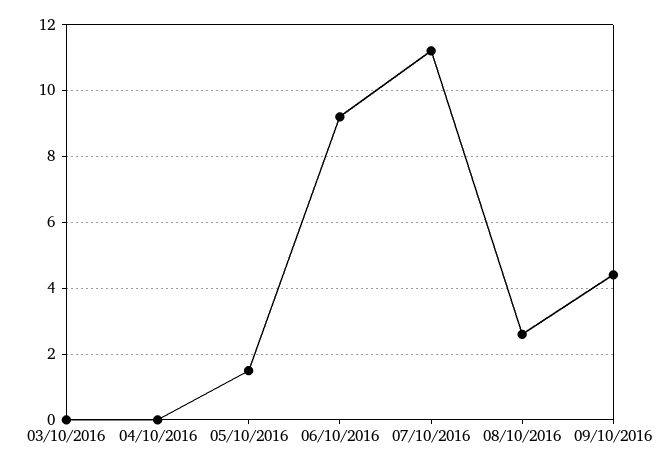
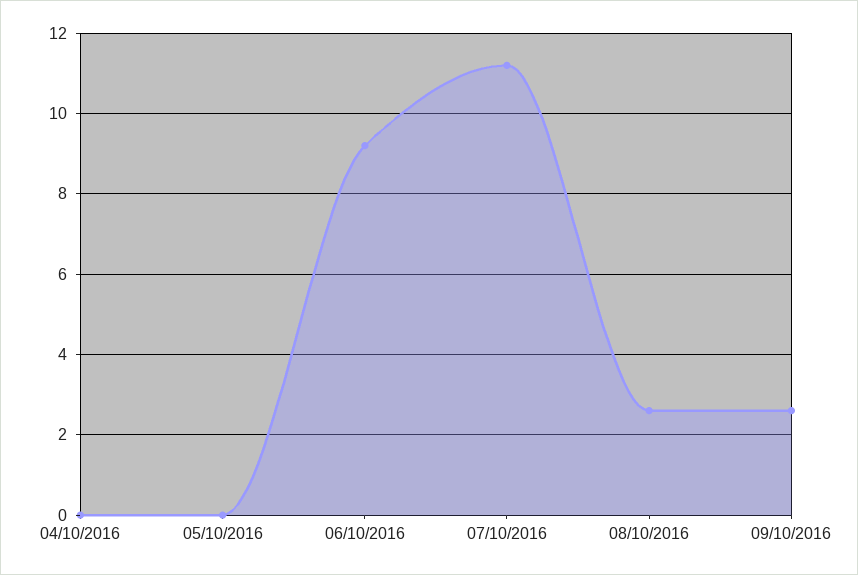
03/10/2016: 0 -> none
05/10/2016: 1.5 -> 0
09/10/2016: 4.5 -> 2.5

